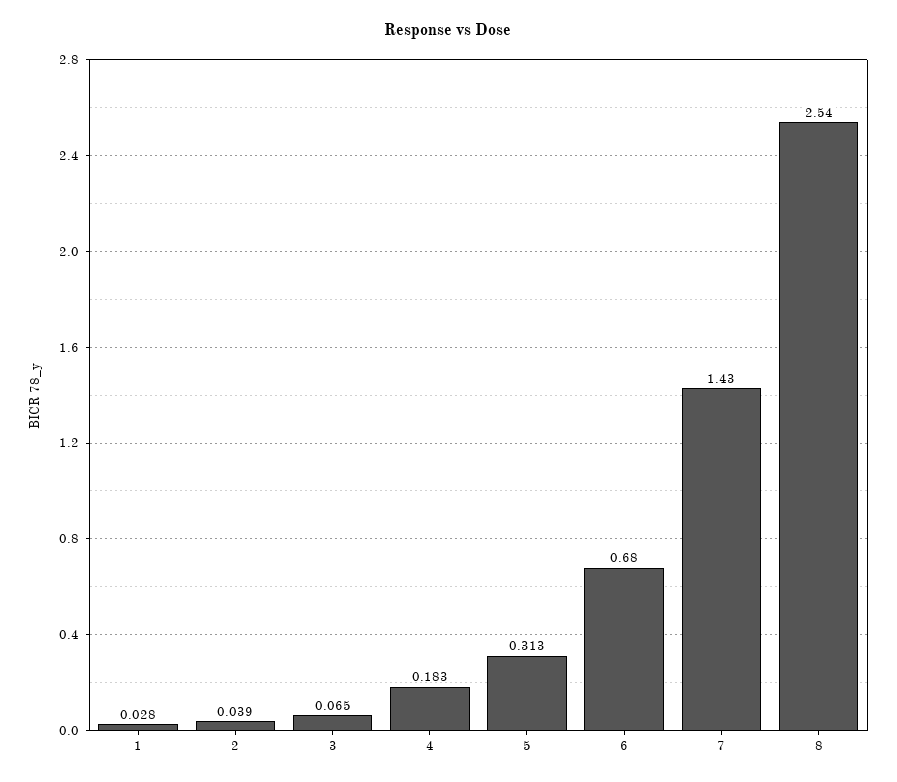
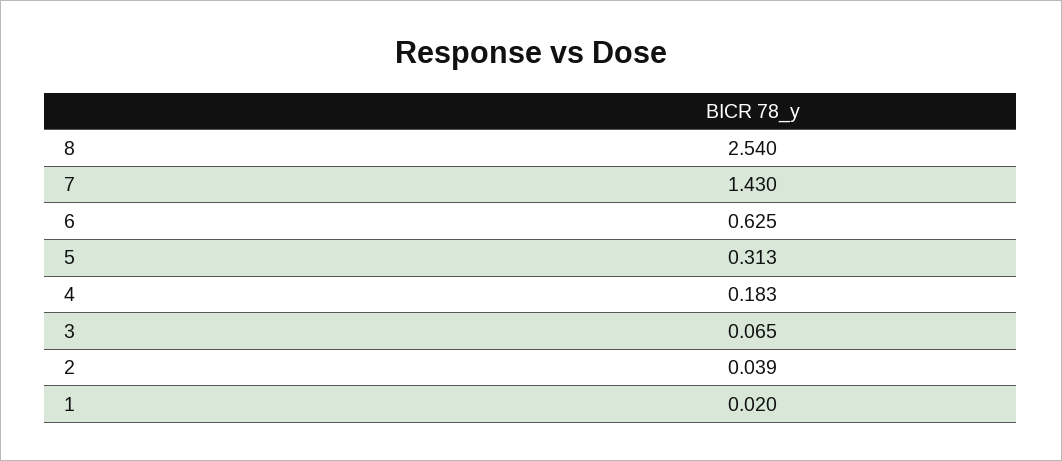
1: 0.028 -> 0.02
6: 0.68 -> 0.625

